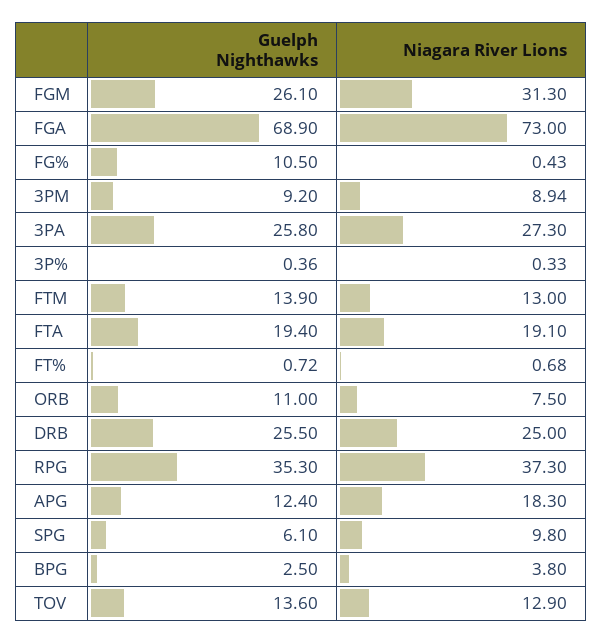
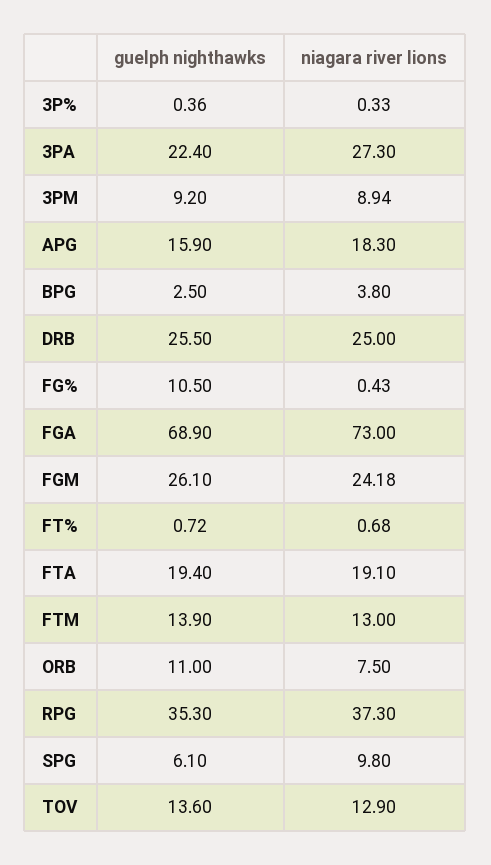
Niagara River Lions, FGM: 31.3 -> 24.18
Guelph Nighthawks, 3PA: 25.8 -> 22.4
Guelph Nighthawks, APG: 12.4 -> 15.9

